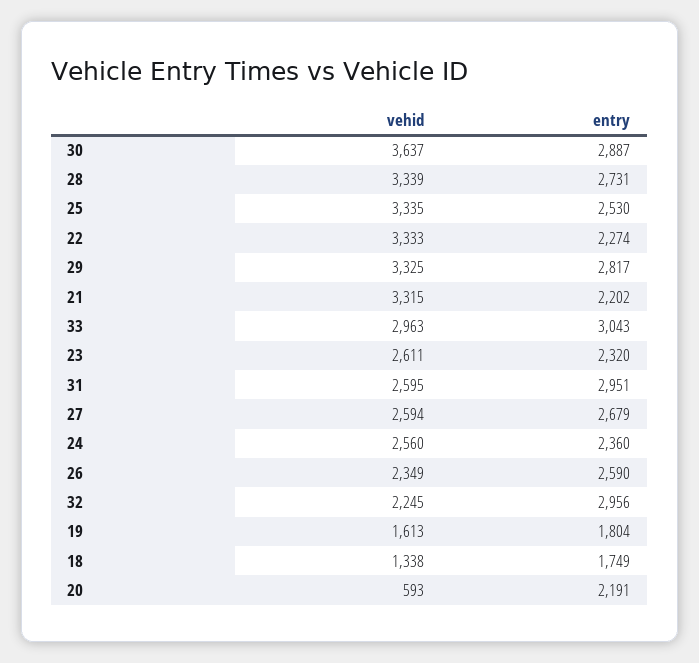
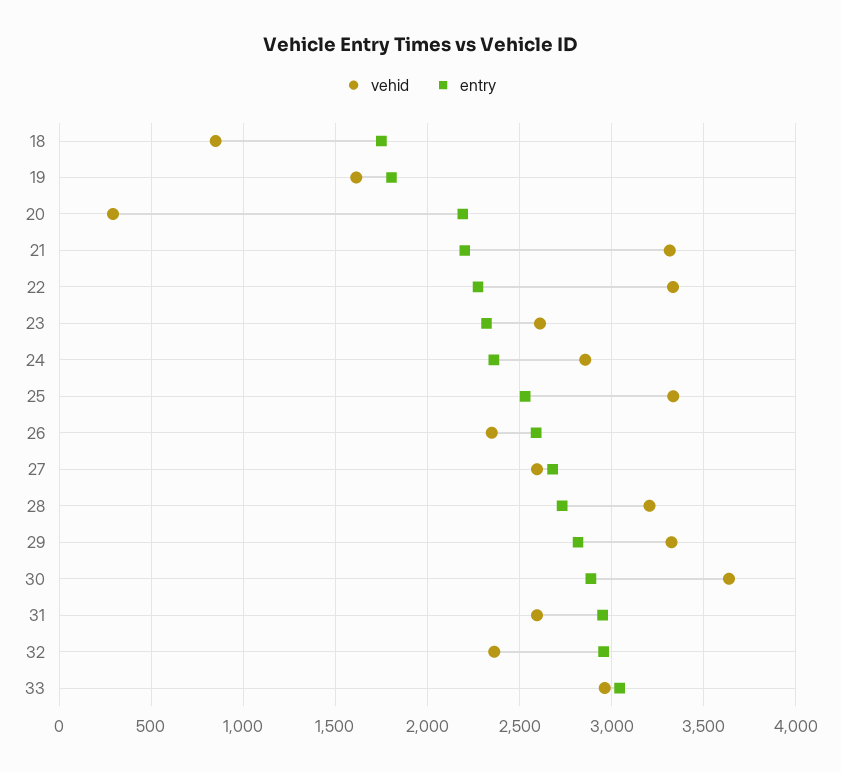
vehid, 28: 3339 -> 3200
vehid, 24: 2560 -> 2850
vehid, 32: 2245 -> 2350
vehid, 18: 1338 -> 850
vehid, 20: 593 -> 300

